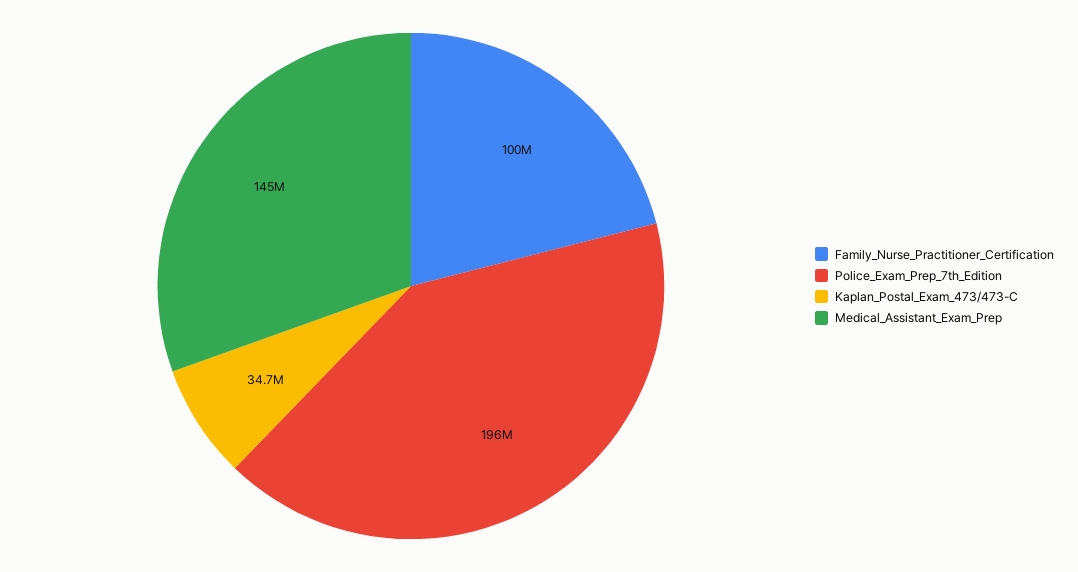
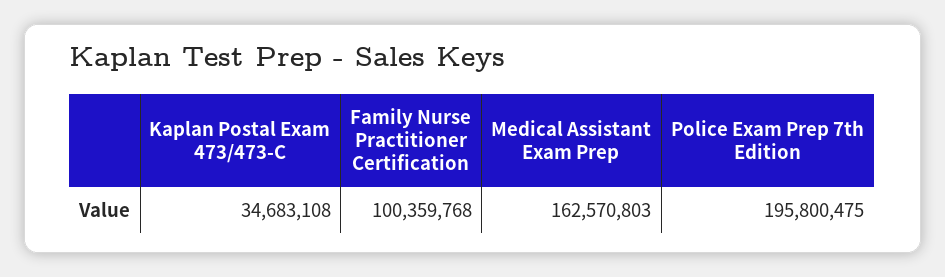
Medical_Assistant_Exam_Prep: 145000000 -> 162570803

